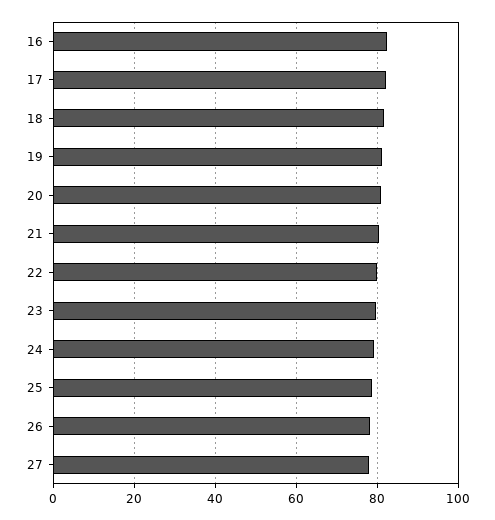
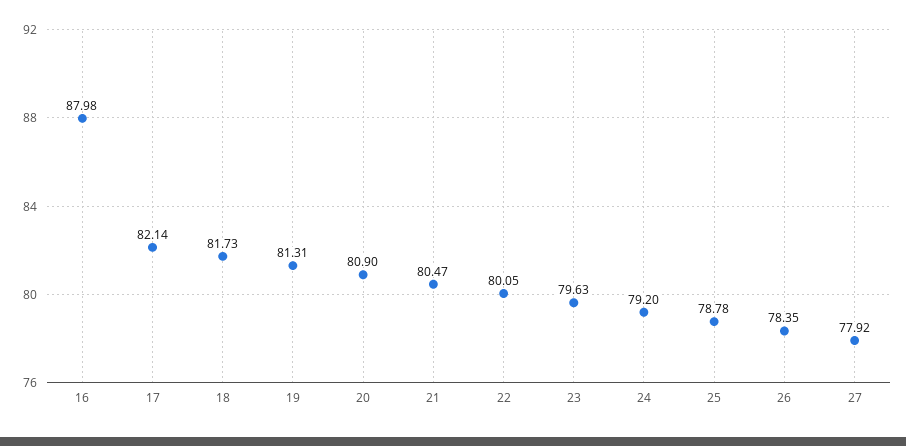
16: 82 -> 87.98

